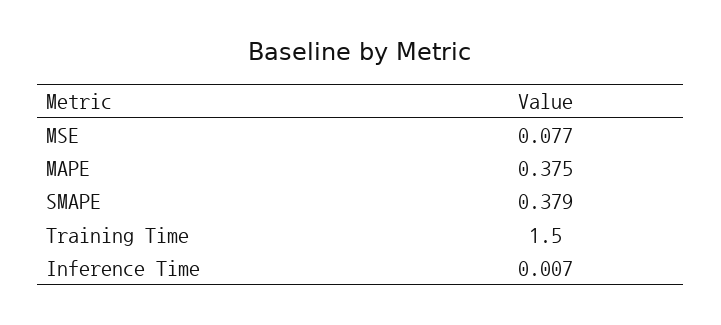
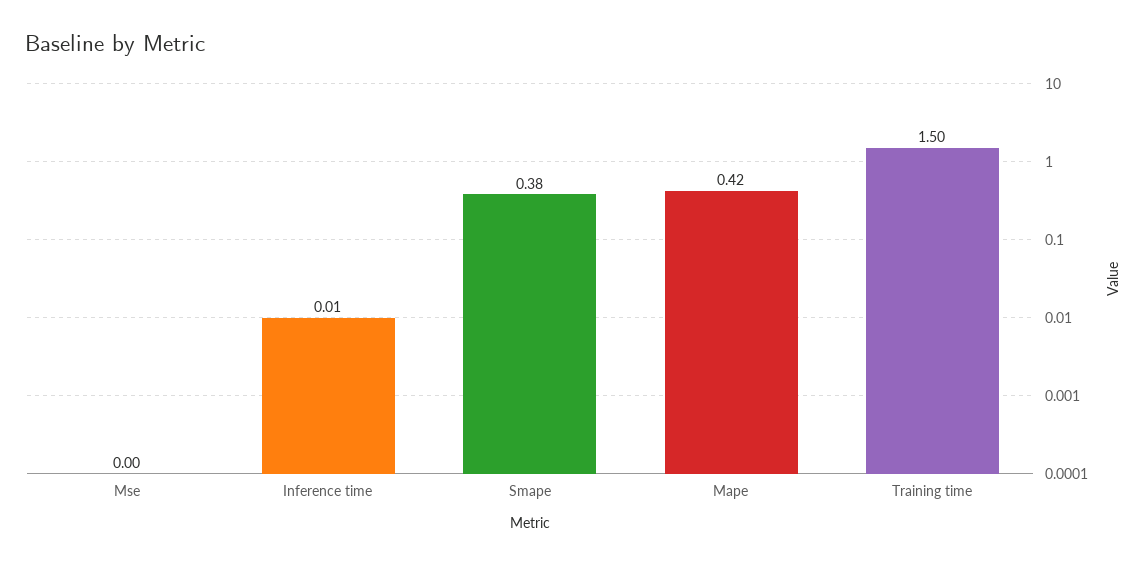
MSE: 0.077 -> 0
MAPE: 0.375 -> 0.42

